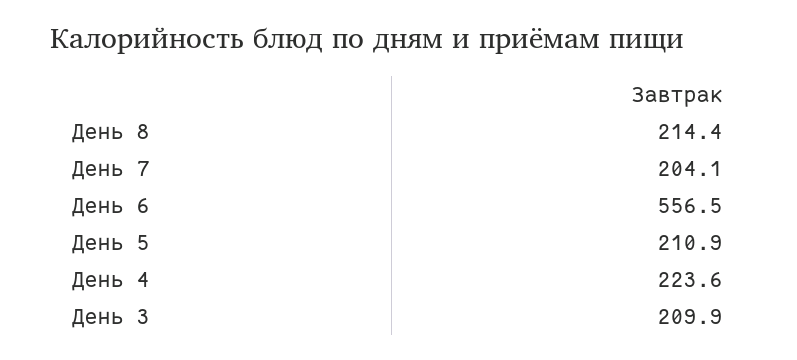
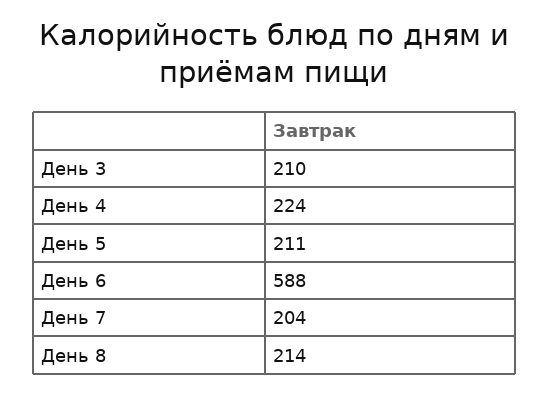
День 6: 556.5 -> 588

